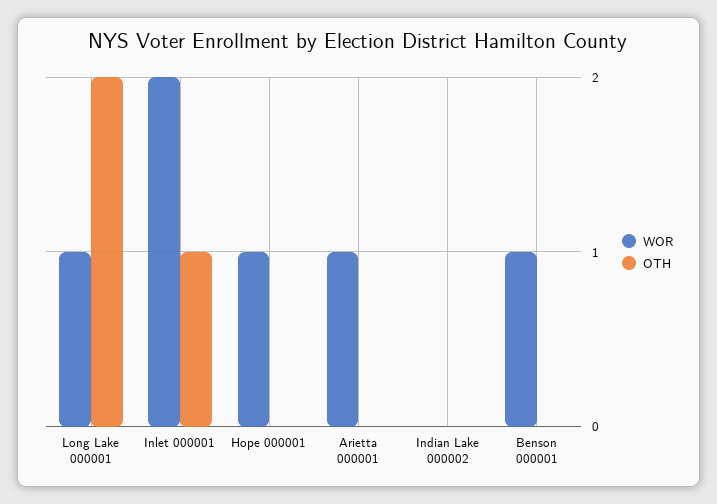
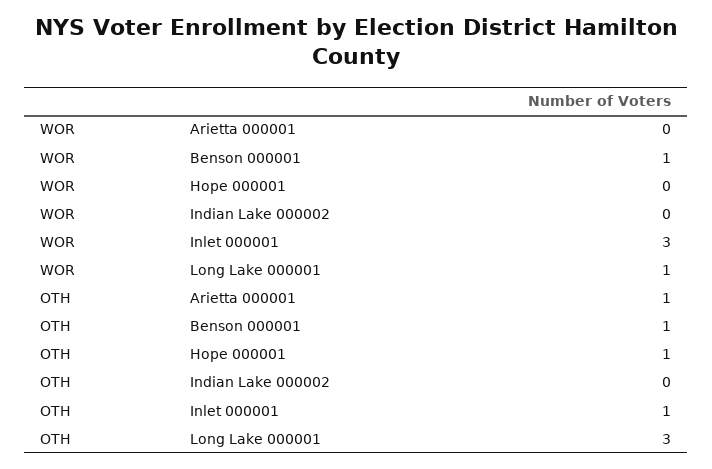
OTH, Long Lake 000001: 2 -> 3
WOR, Inlet 000001: 2 -> 3
WOR, Hope 000001: 1 -> 0
OTH, Hope 000001: 0 -> 1
WOR, Arietta 000001: 1 -> 0
OTH, Arietta 000001: 0 -> 1
OTH, Benson 000001: 0 -> 1

